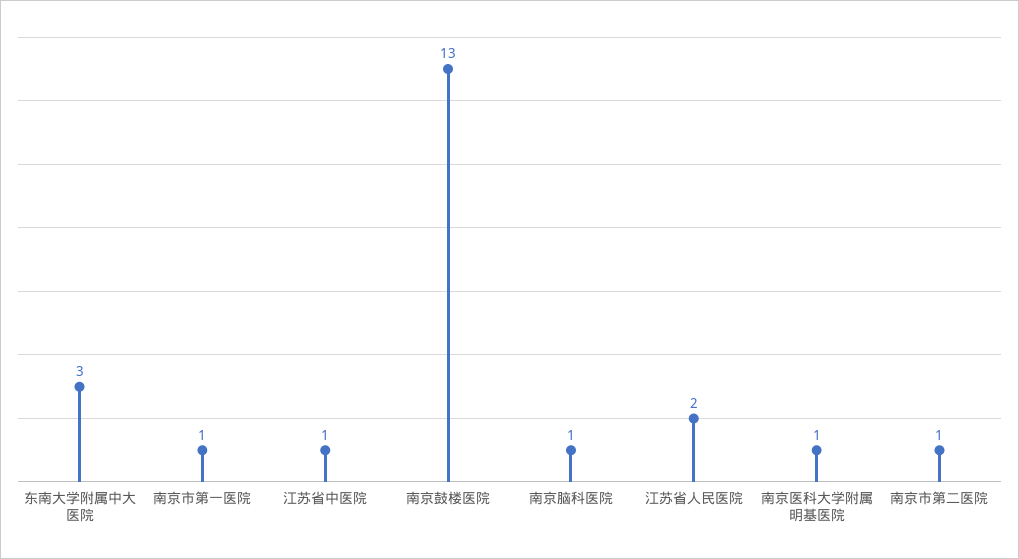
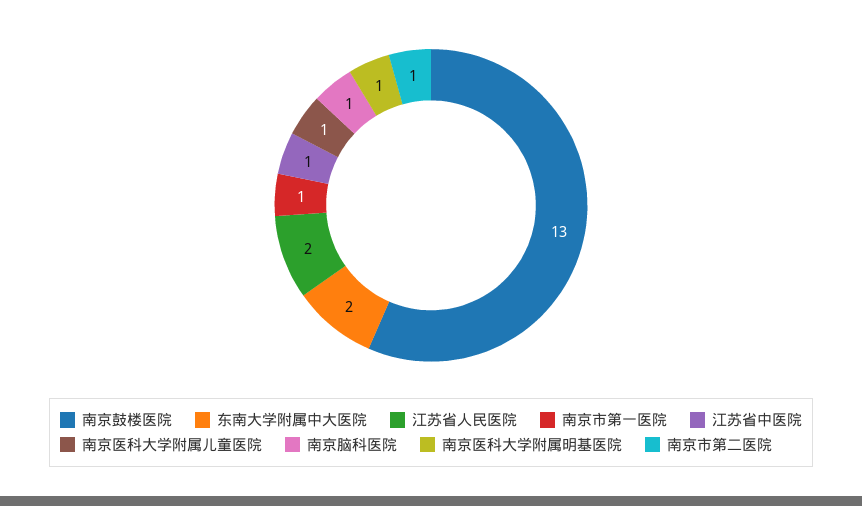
东南大学附属中大医院: 3 -> 2
南京医科大学附属儿童医院: none -> 1

